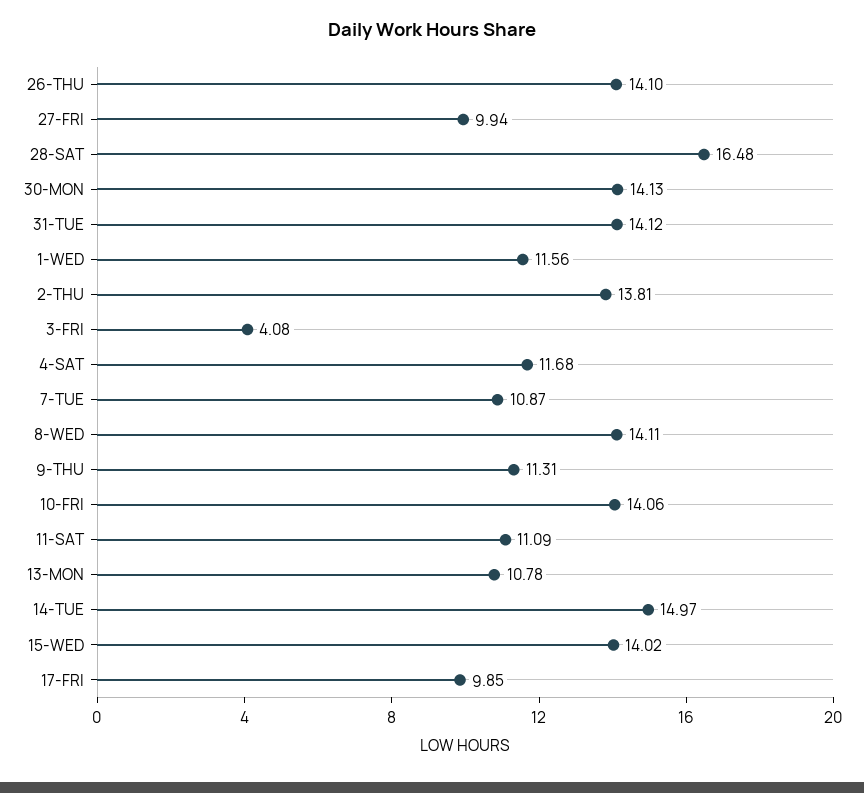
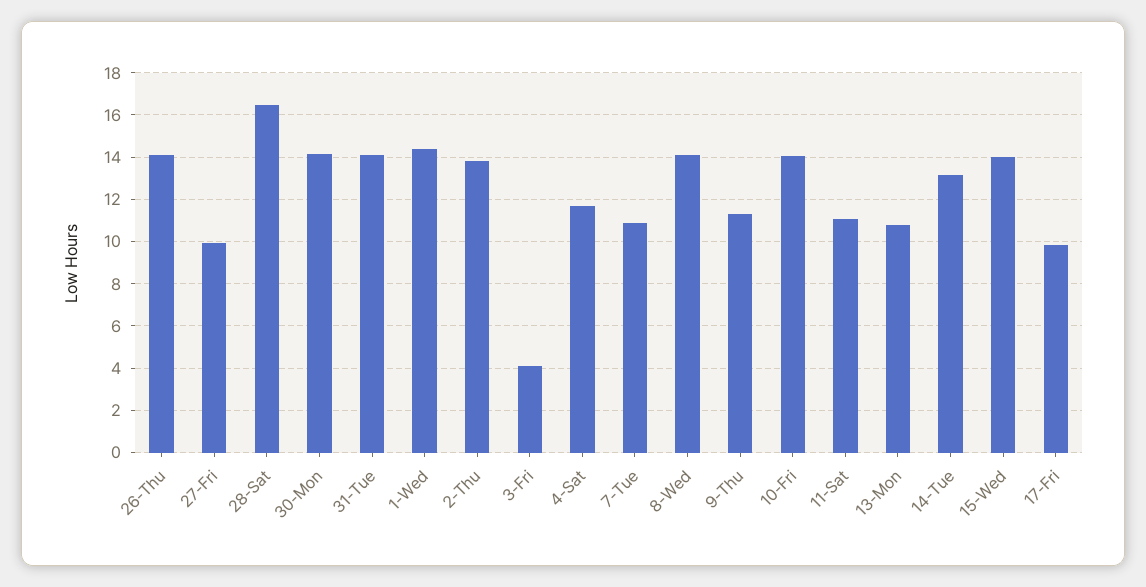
1-WED: 11.56 -> 14.5
14-TUE: 14.97 -> 13

